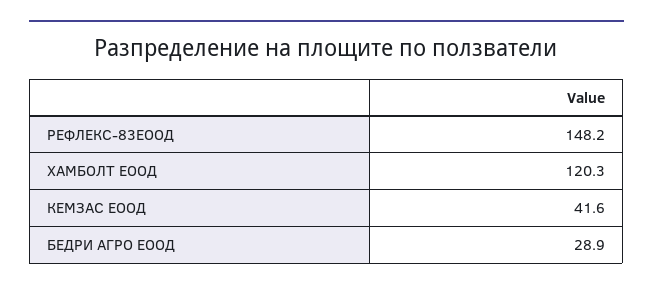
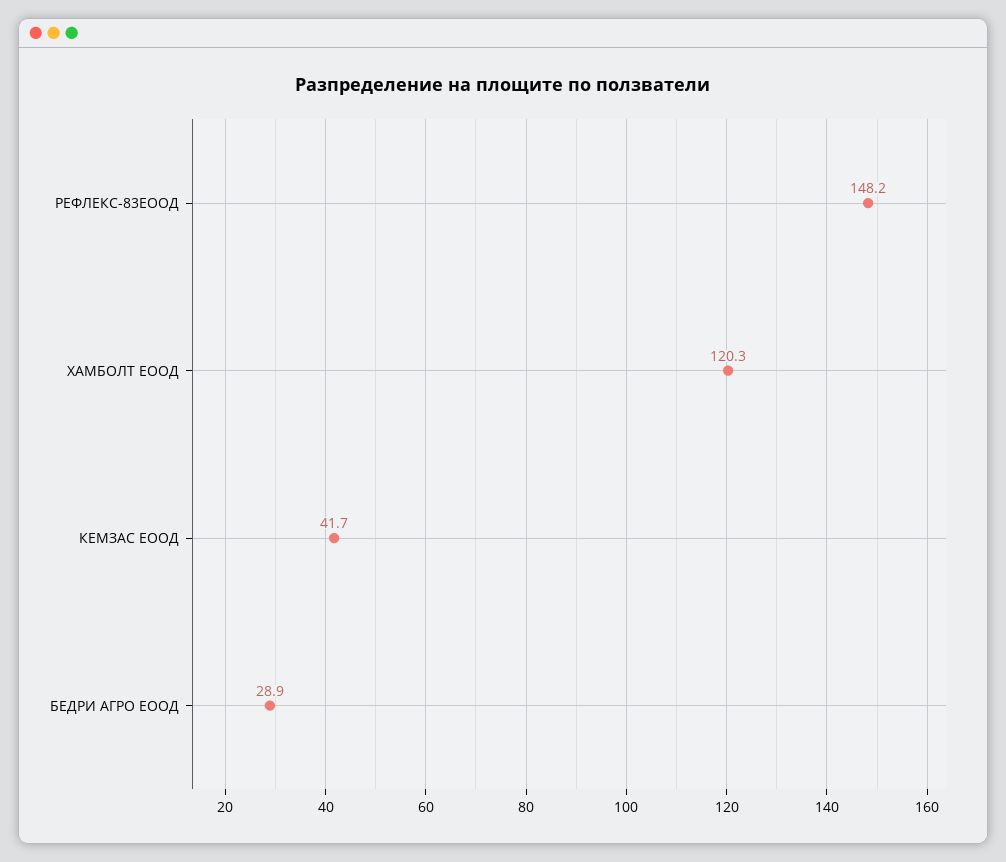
КЕМЗАС ЕООД: 41.6 -> 41.7

